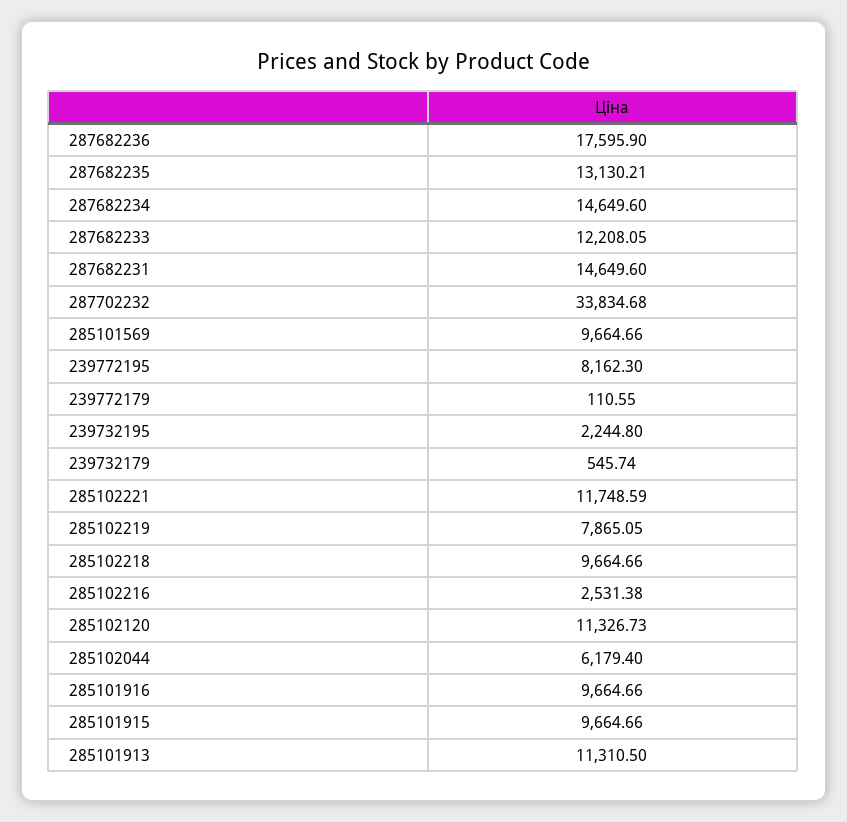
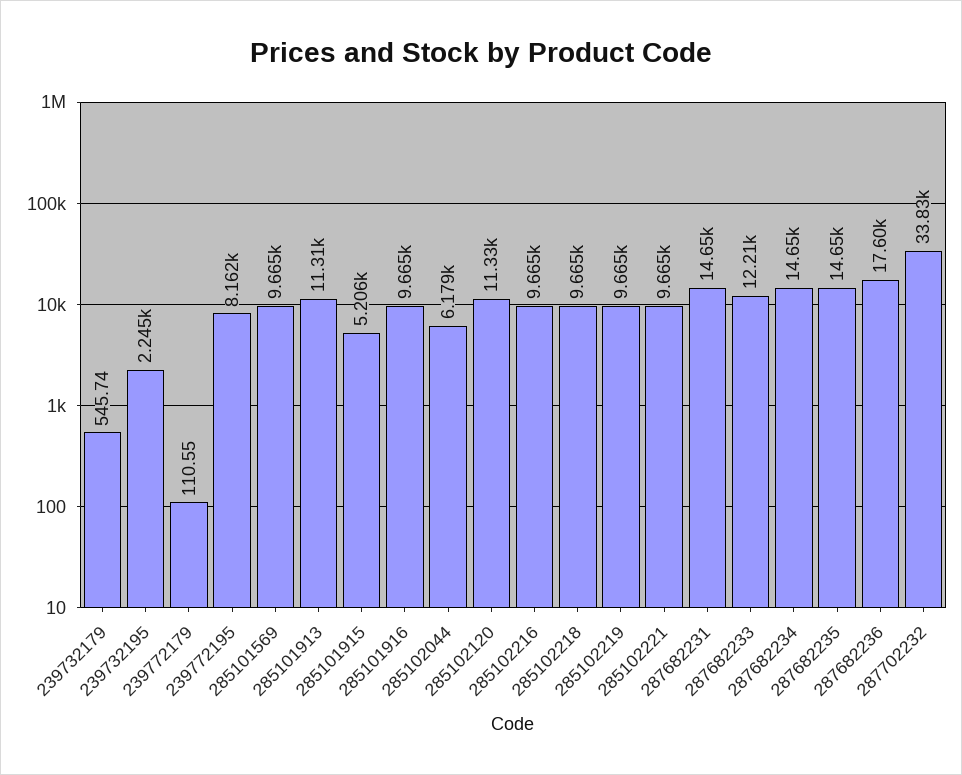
287682235: 13130.21 -> 14650
285102221: 11748.59 -> 9665
285102219: 7865.05 -> 9665
285102216: 2531.38 -> 9665
285101915: 9664.66 -> 5206

